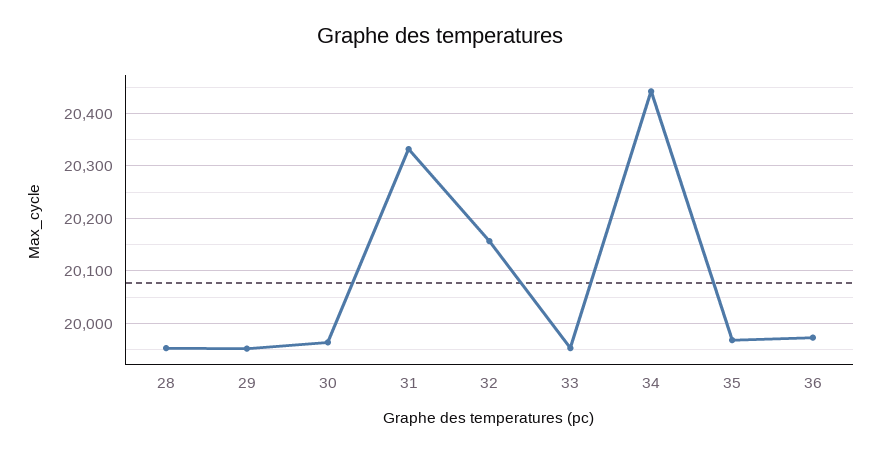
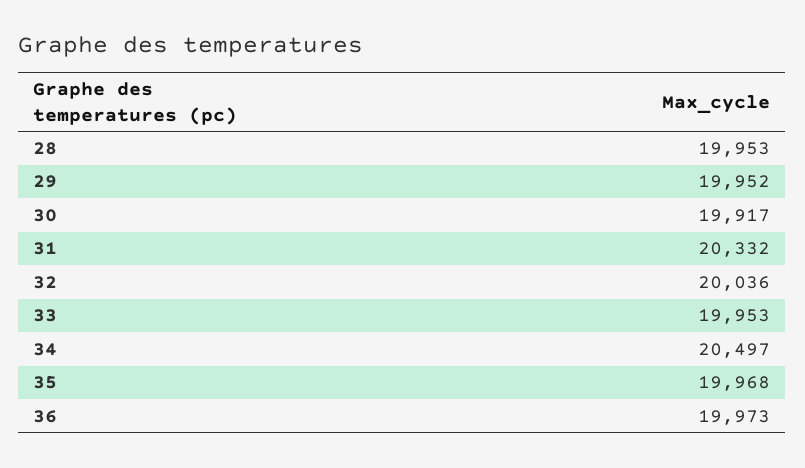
30: 19960 -> 19917
32: 20160 -> 20036
34: 20440 -> 20497

